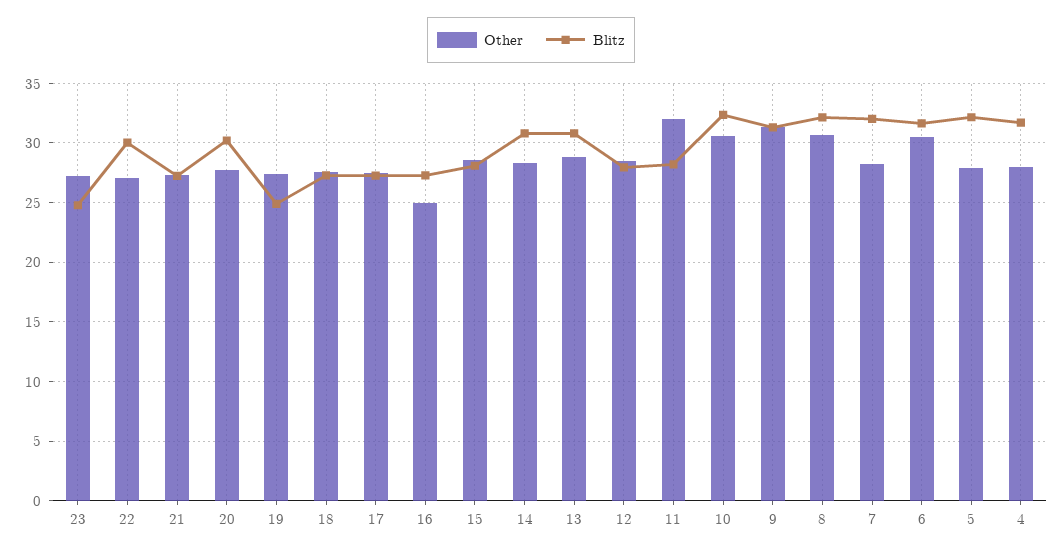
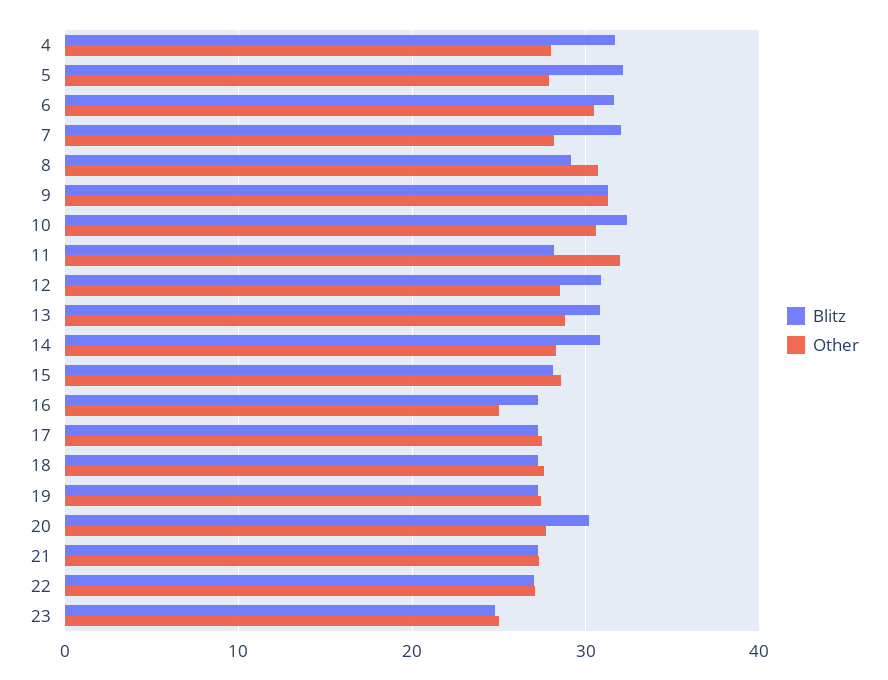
Other, 23: 27 -> 25
Blitz, 22: 30 -> 27
Blitz, 19: 25 -> 27
Blitz, 12: 28 -> 31
Blitz, 8: 32 -> 29

